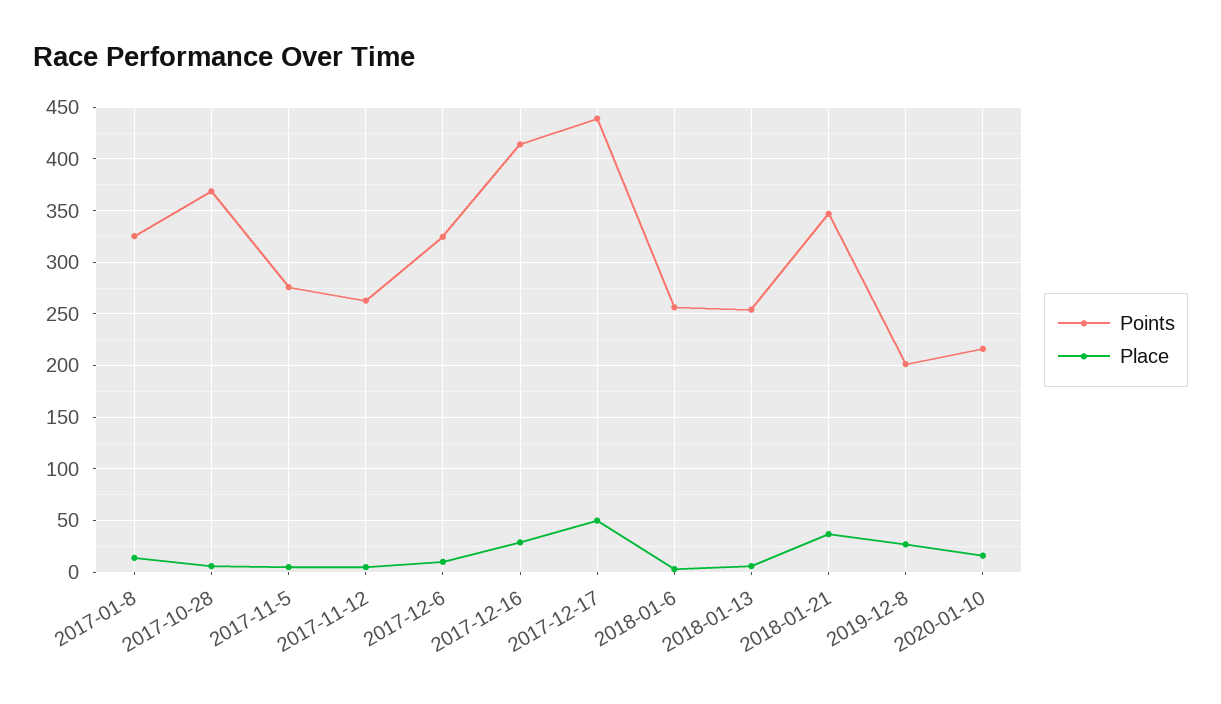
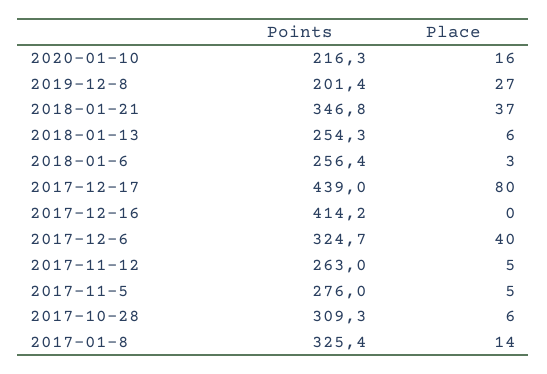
Points, 2017-10-28: 370 -> 309.3
Place, 2017-12-6: 10 -> 40
Place, 2017-12-16: 30 -> 0
Place, 2017-12-17: 50 -> 80

